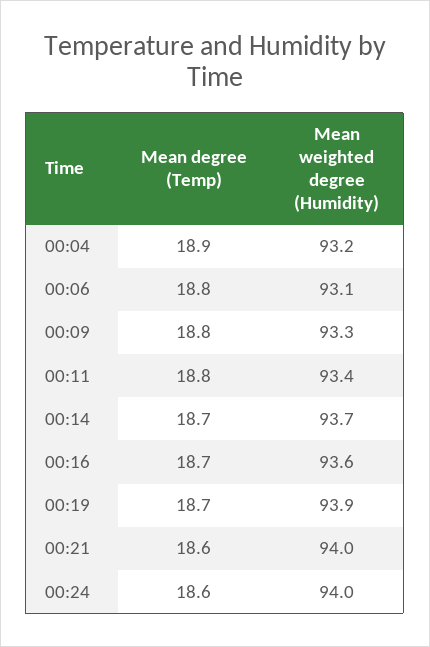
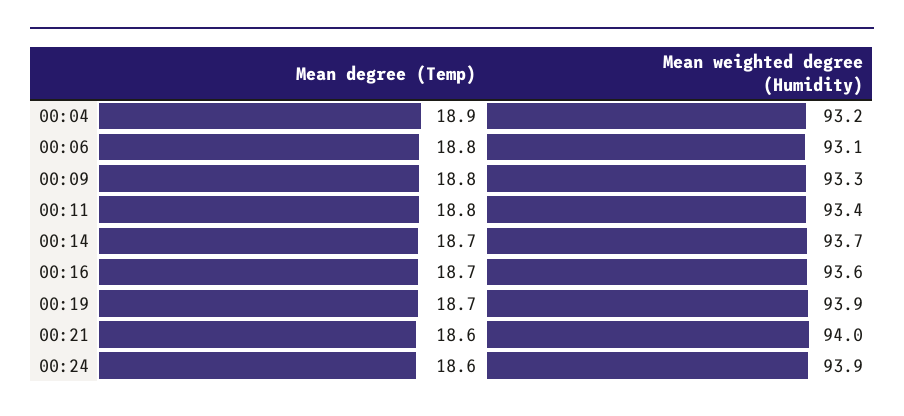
Mean weighted degree (Humidity), 00:24: 94 -> 93.9

